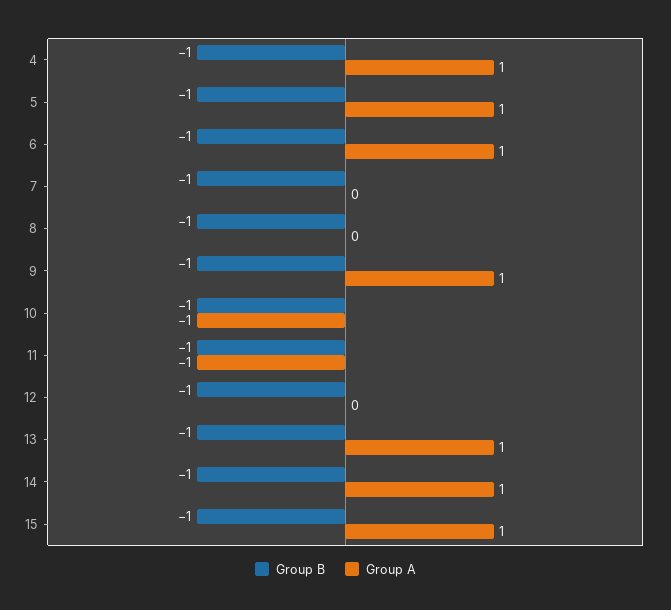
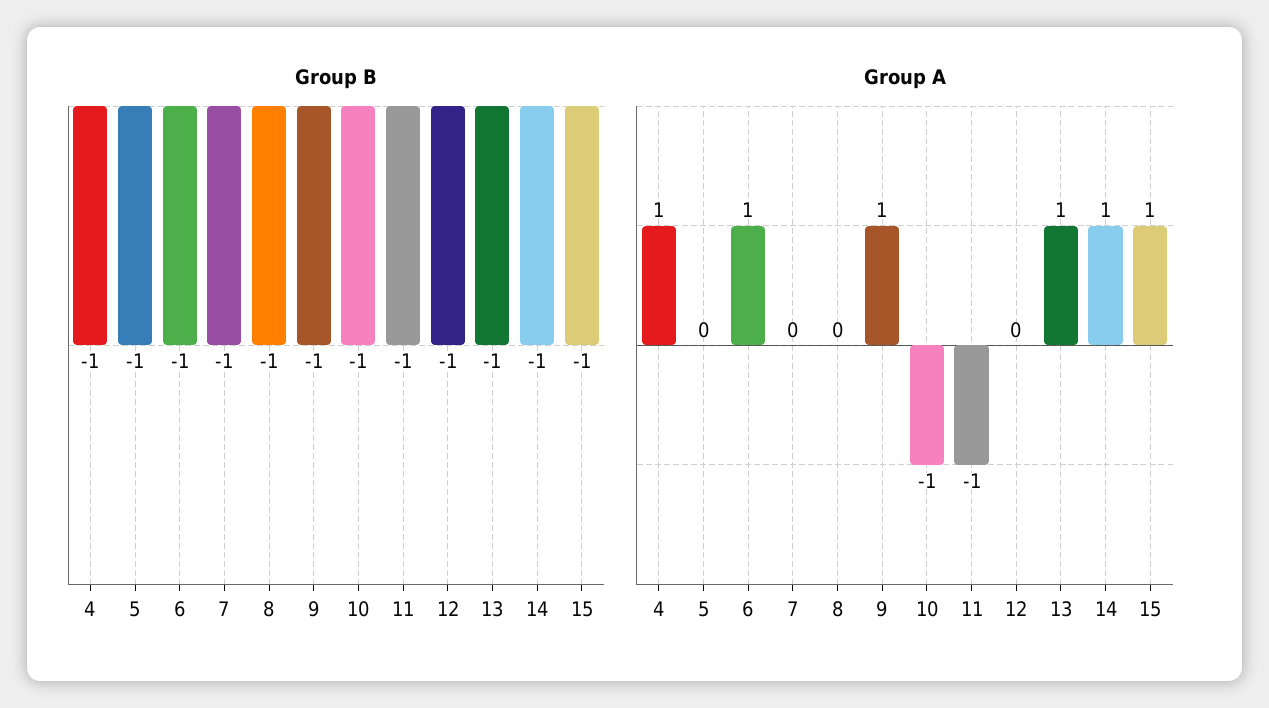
Group A, 5: 1 -> 0

